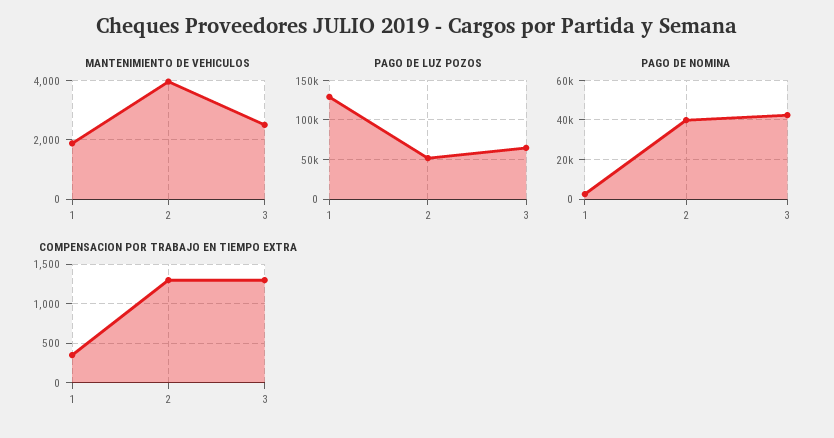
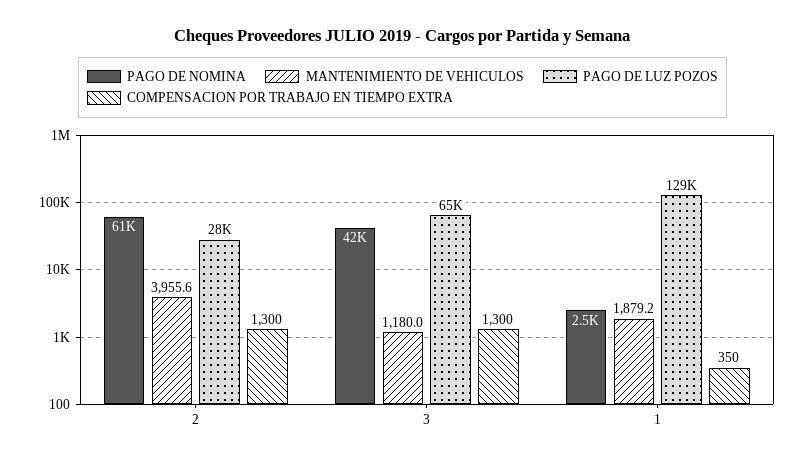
MANTENIMIENTO DE VEHICULOS, 3: 2500 -> 1180
PAGO DE LUZ POZOS, 2: 50000 -> 28000
PAGO DE NOMINA, 2: 40000 -> 61000

